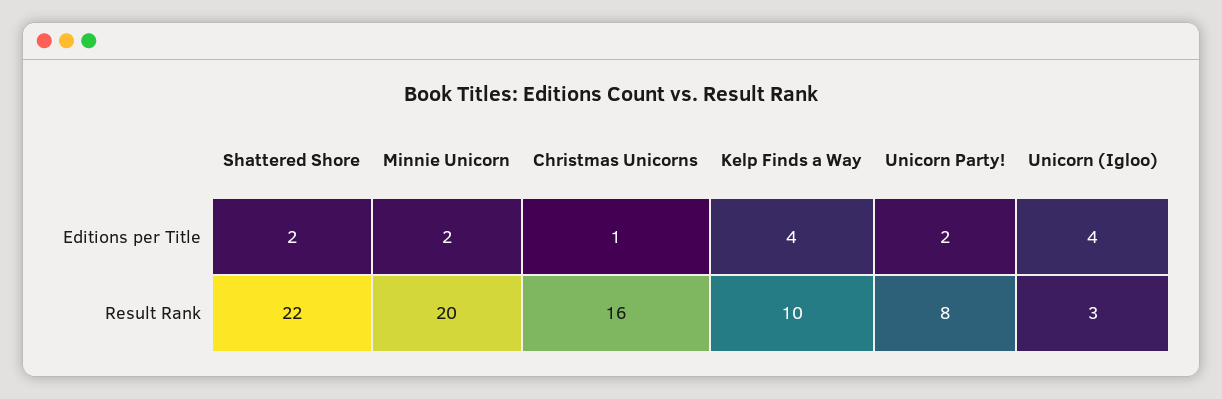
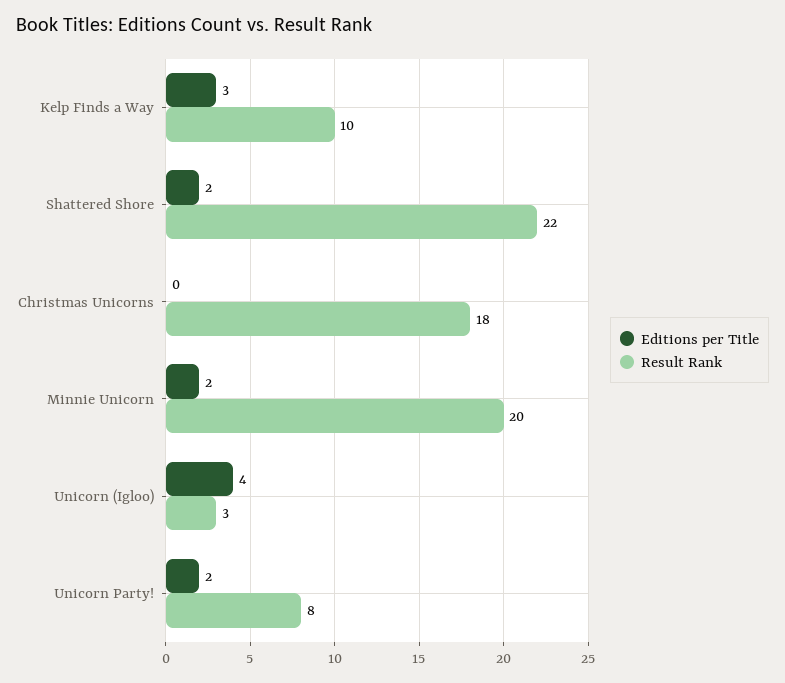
Editions per Title, Christmas Unicorns: 1 -> 0
Editions per Title, Kelp Finds a Way: 4 -> 3
Result Rank, Christmas Unicorns: 16 -> 18

